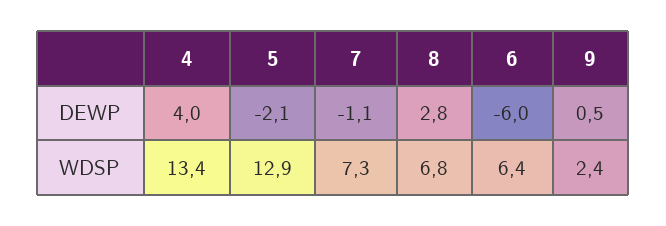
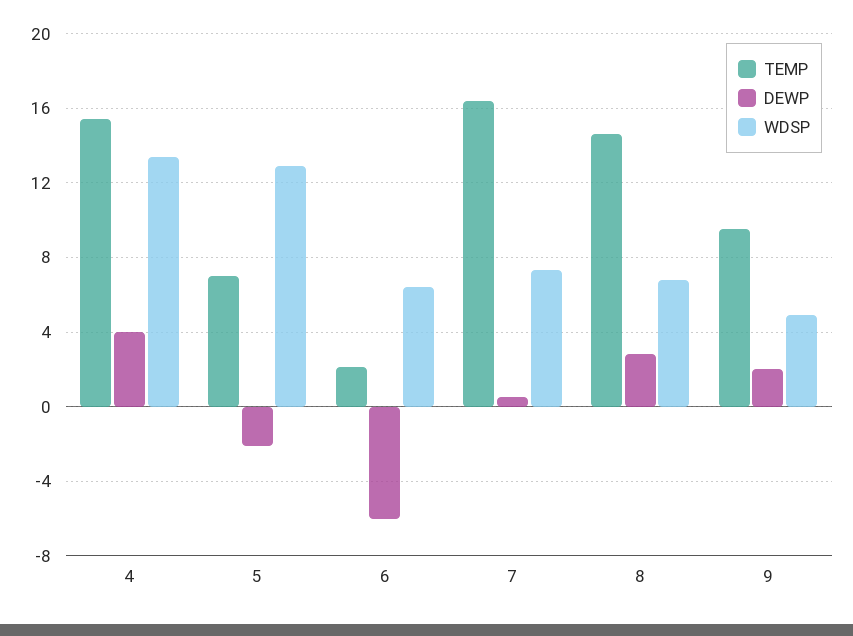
DEWP, 7: -1.1 -> 0.5
DEWP, 9: 0.5 -> 2
WDSP, 9: 2.4 -> 5
TEMP, 4: none -> 15.5
TEMP, 5: none -> 7
TEMP, 6: none -> 2
TEMP, 7: none -> 16.5
TEMP, 8: none -> 14.5
TEMP, 9: none -> 9.5

